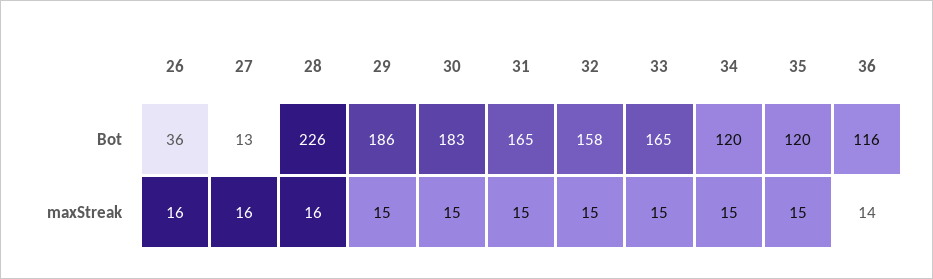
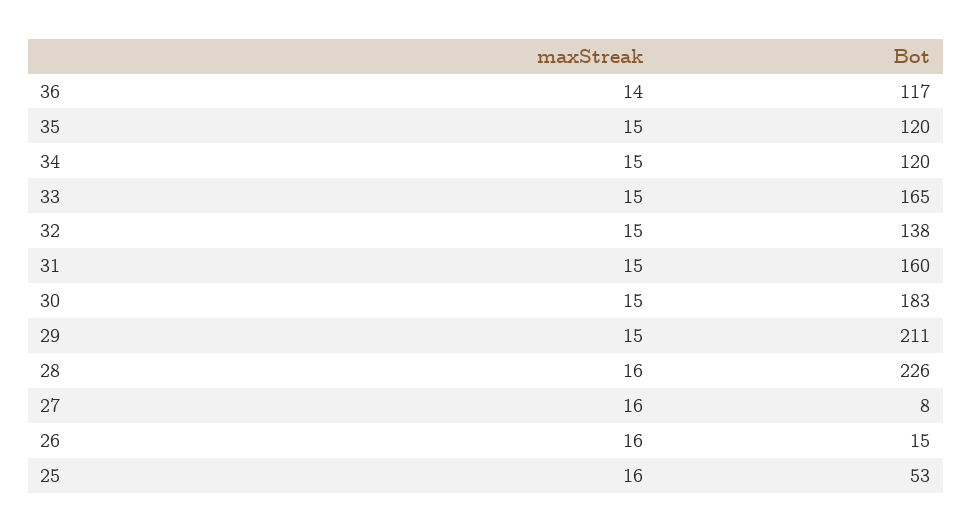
26, Bot: 36 -> 15
27, Bot: 13 -> 8
29, Bot: 186 -> 211
31, Bot: 165 -> 160
32, Bot: 158 -> 138
36, Bot: 116 -> 117
25, maxStreak: none -> 16
25, Bot: none -> 53

